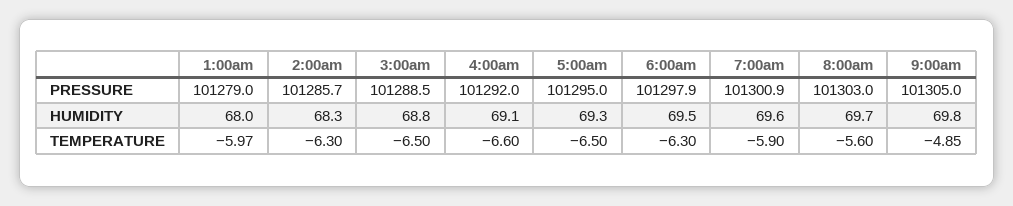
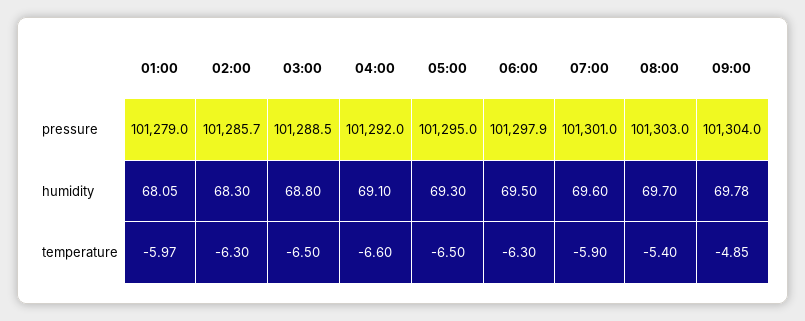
7:00am, PRESSURE: 101300.9 -> 101301
9:00am, PRESSURE: 101305 -> 101304
1:00am, HUMIDITY: 68 -> 68.05
9:00am, HUMIDITY: 69.8 -> 69.78
8:00am, TEMPERATURE: -5.6 -> -5.4

